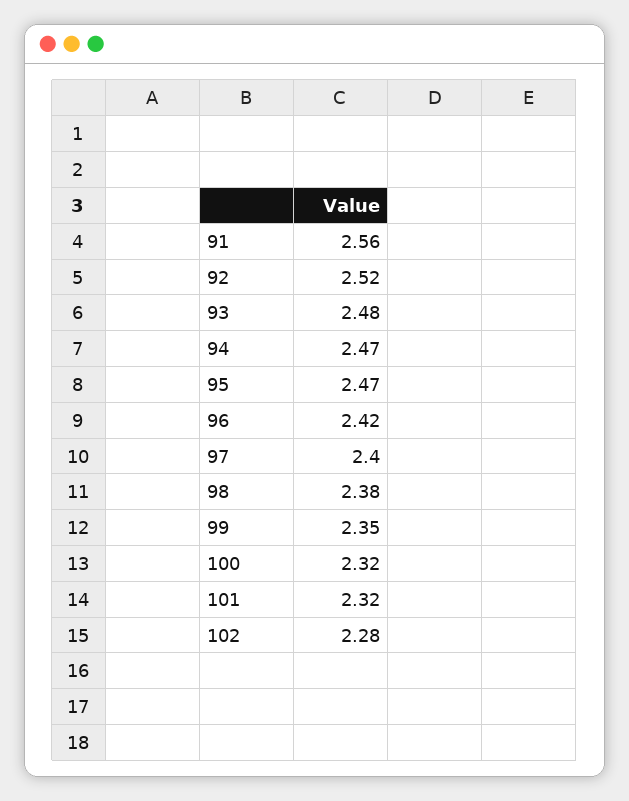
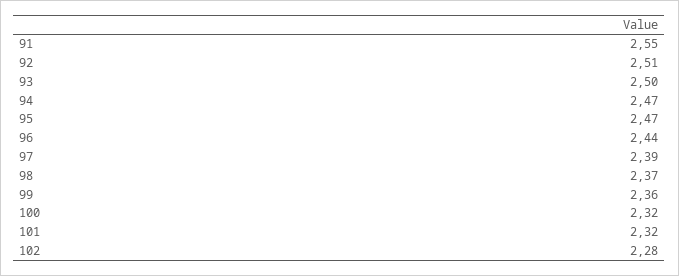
91: 2.56 -> 2.55
92: 2.52 -> 2.51
93: 2.48 -> 2.5
96: 2.42 -> 2.44
97: 2.4 -> 2.39
98: 2.38 -> 2.37
99: 2.35 -> 2.36

